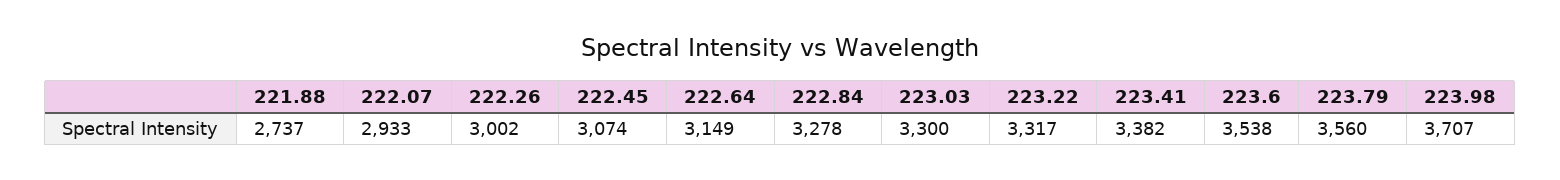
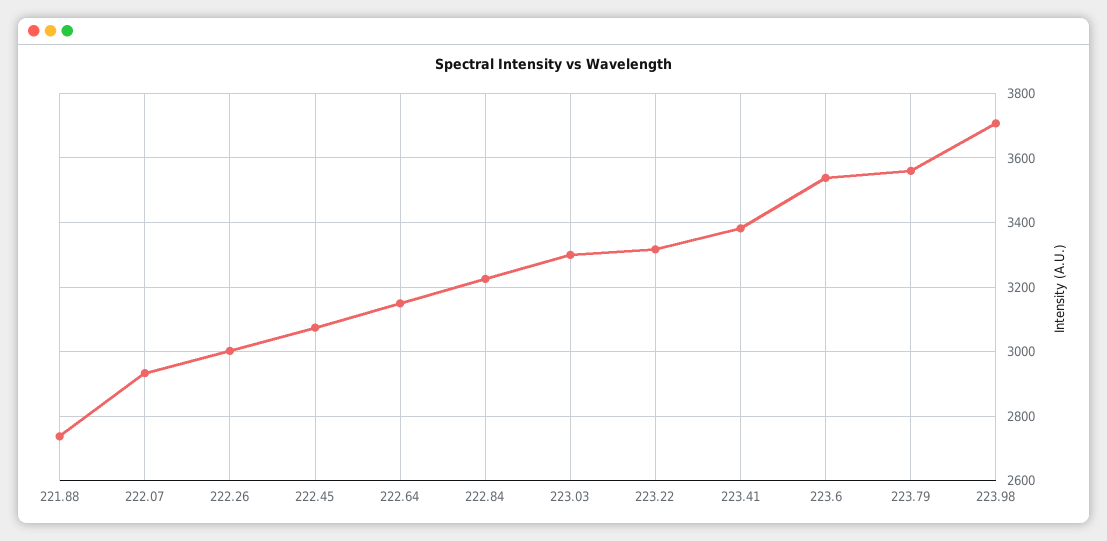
222.84: 3278 -> 3220

